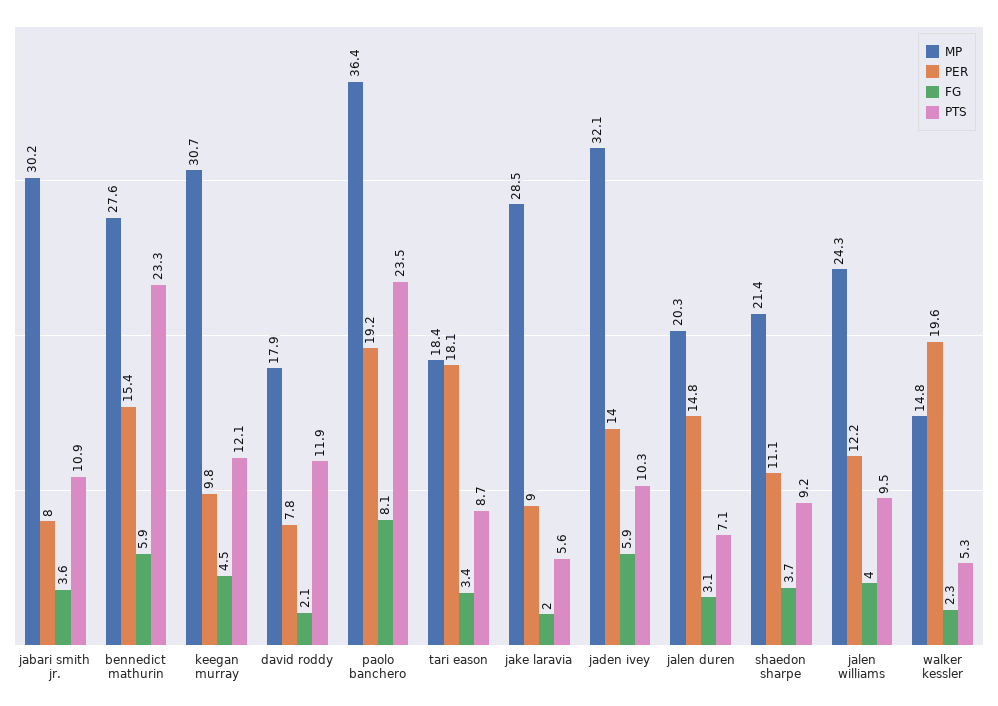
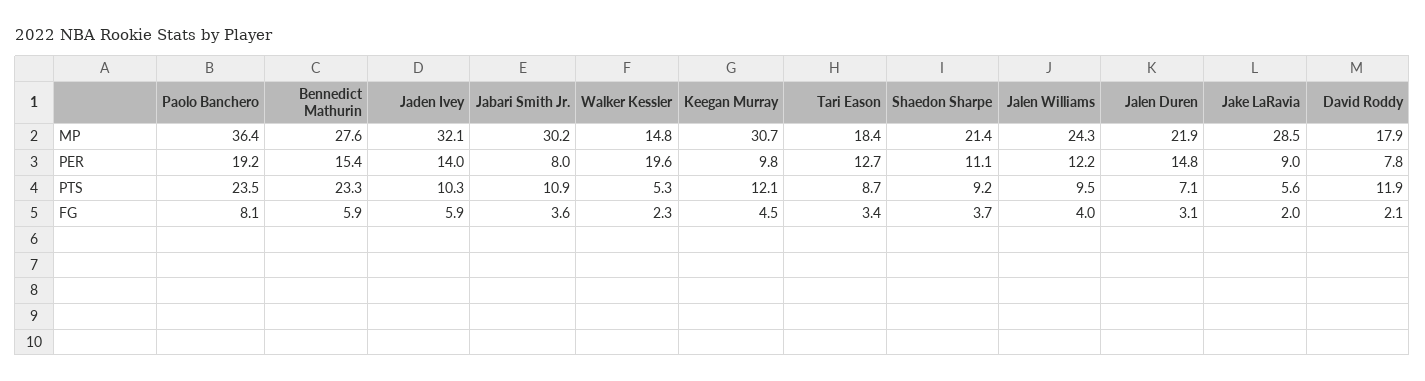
PER, tari eason: 18.1 -> 12.7
MP, jalen duren: 20.3 -> 21.9

